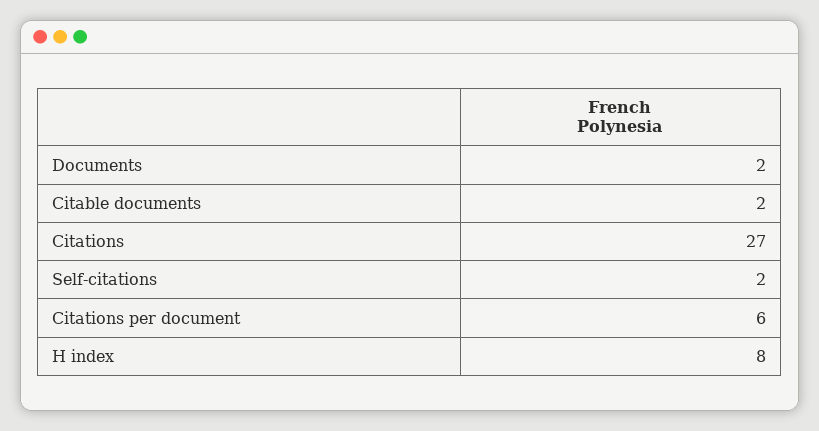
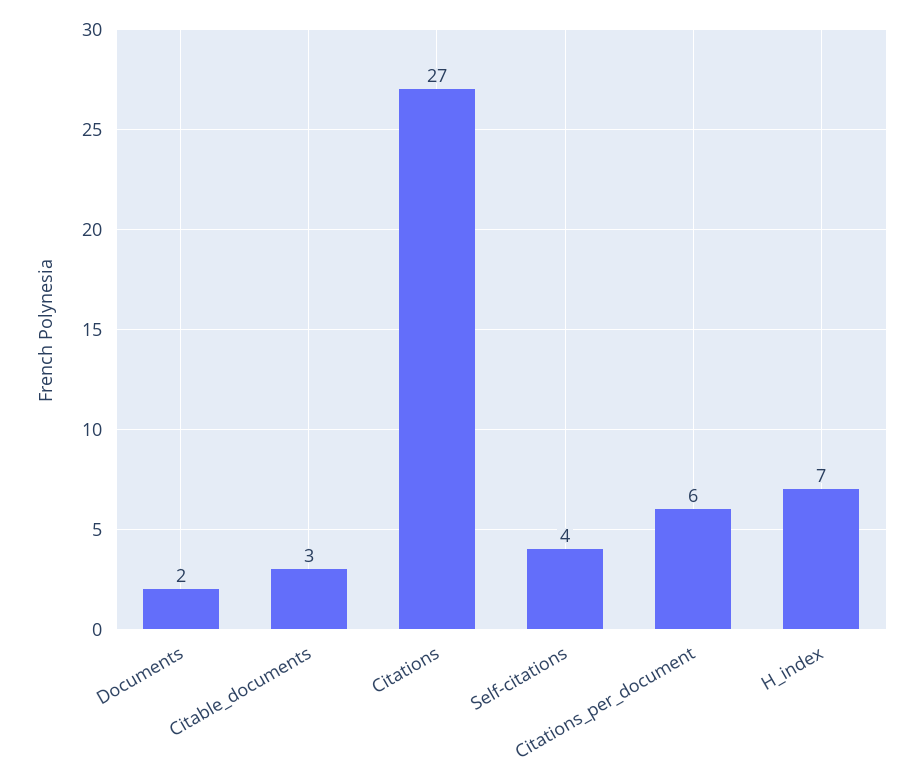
Citable documents: 2 -> 3
Self-citations: 2 -> 4
H index: 8 -> 7

